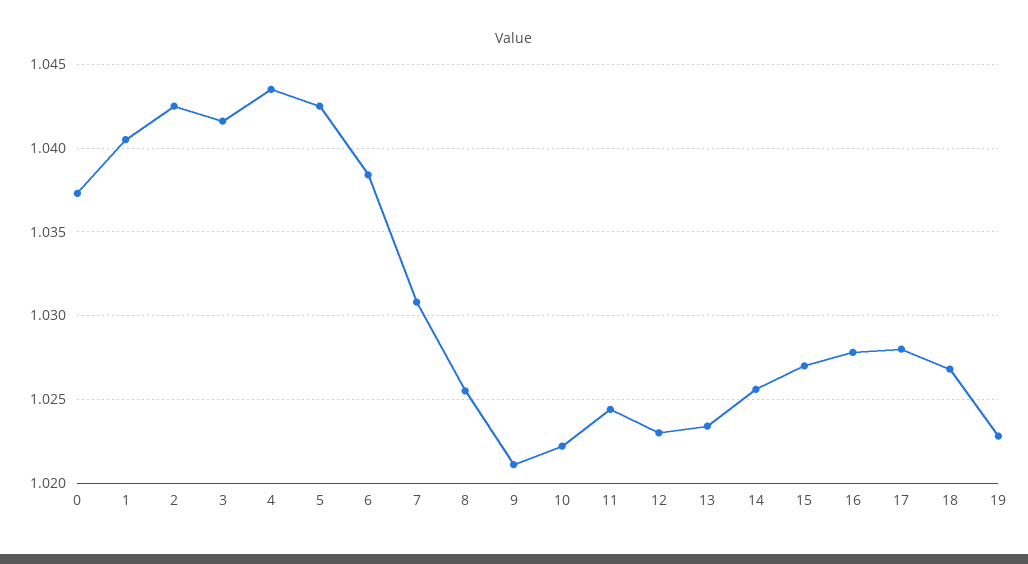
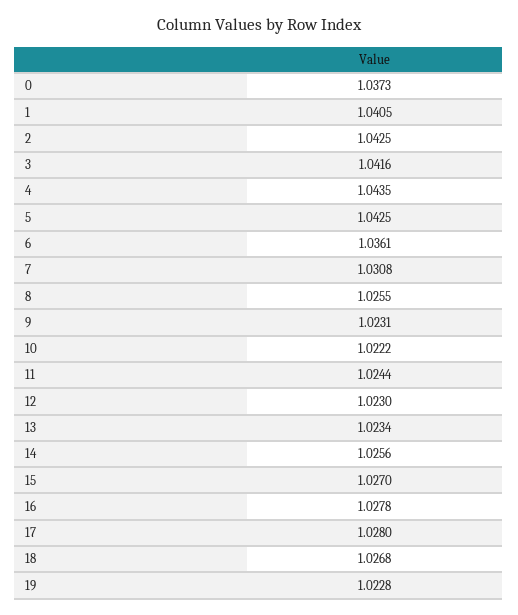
6: 1.0385 -> 1.0361
9: 1.021 -> 1.0231

